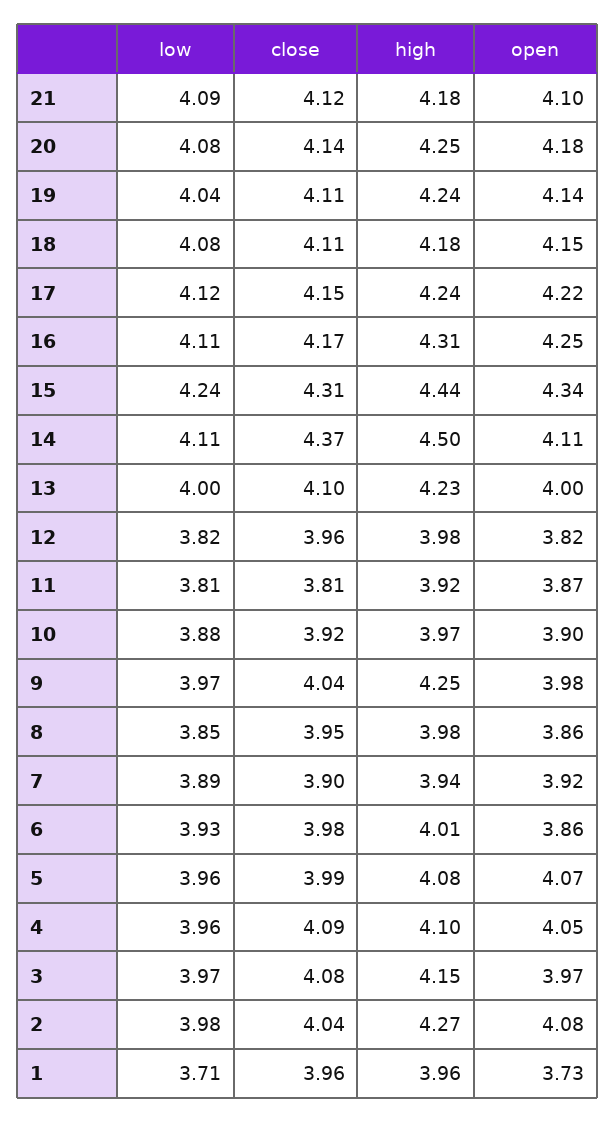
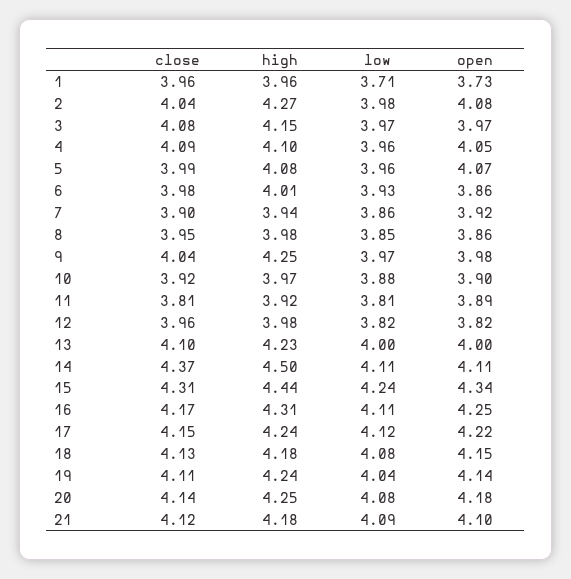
close, 18: 4.11 -> 4.13
open, 11: 3.87 -> 3.89
low, 7: 3.89 -> 3.86

